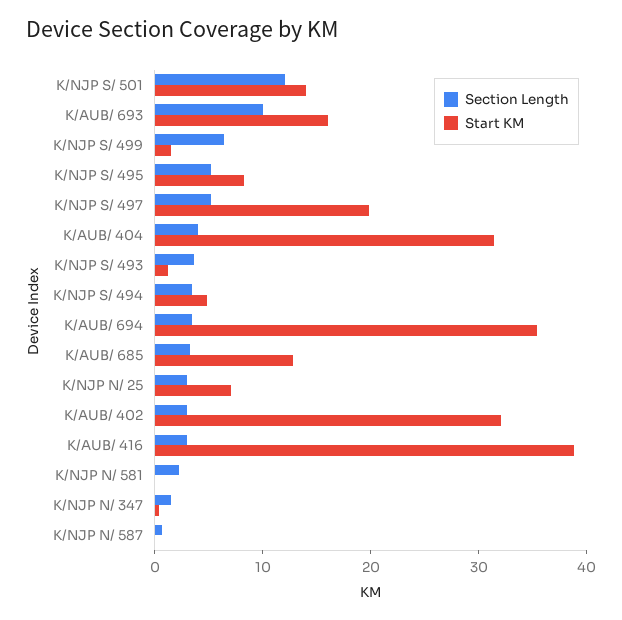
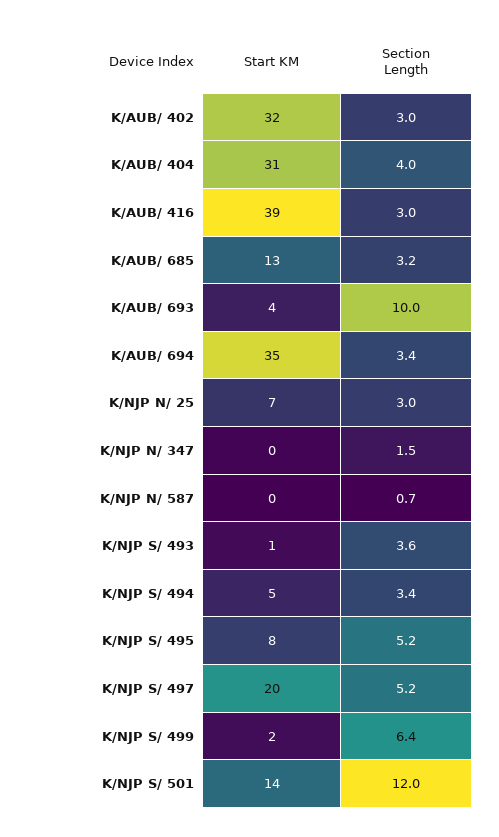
Start KM, K/AUB/ 693: 16 -> 4
Section Length, K/NJP N/ 581: 2 -> none
Start KM, K/NJP N/ 581: 0 -> none

